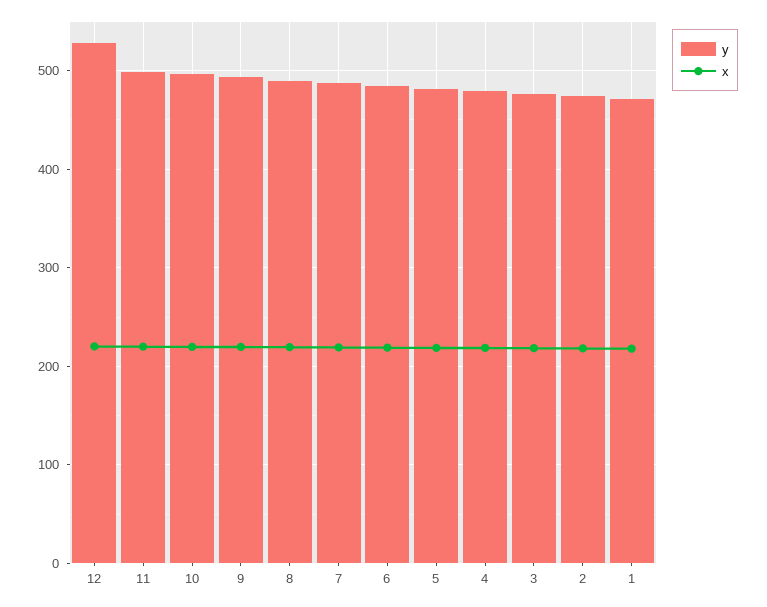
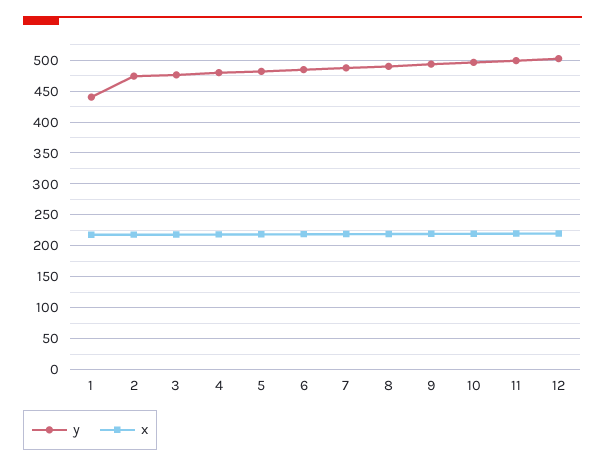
y, 12: 530 -> 500
y, 1: 470 -> 440

